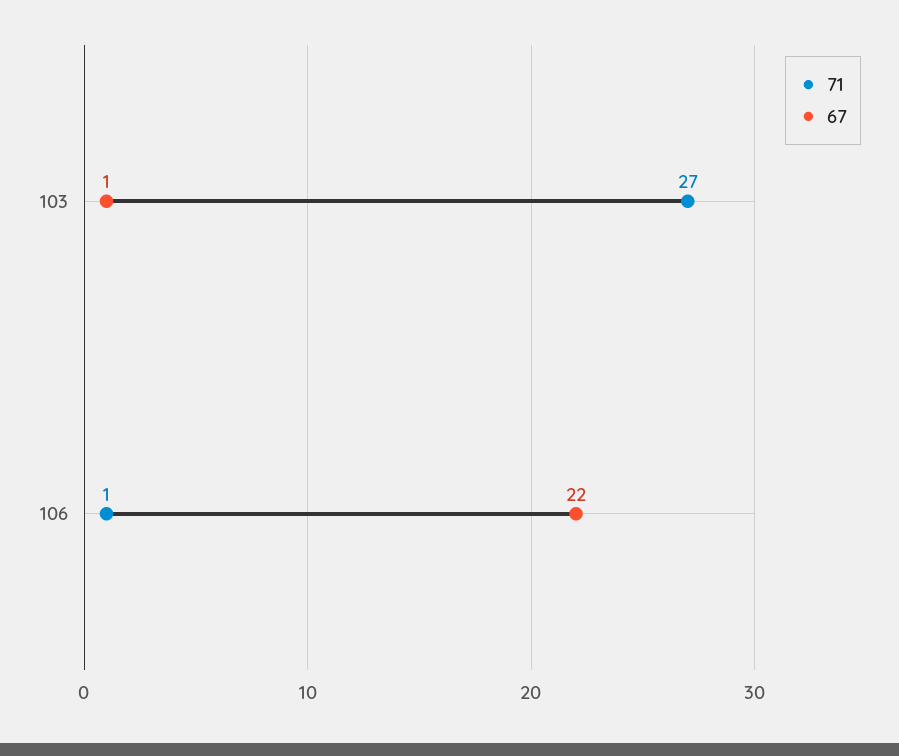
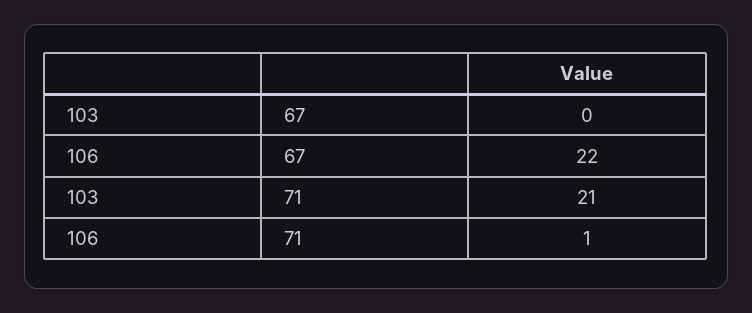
71, 103: 27 -> 21
67, 103: 1 -> 0

